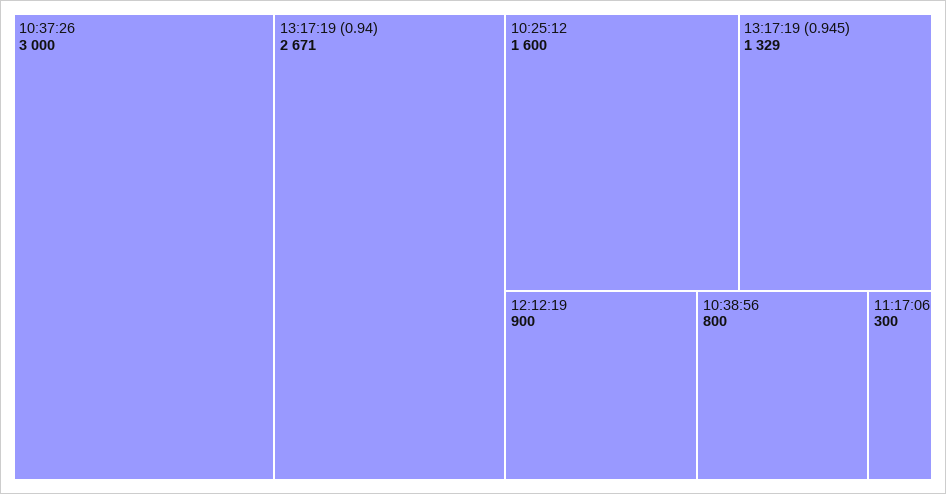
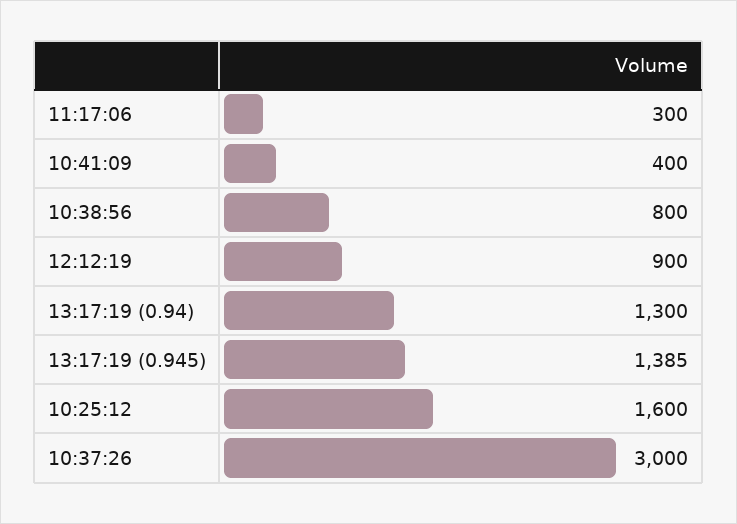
13:17:19 (0.94): 2671 -> 1300
13:17:19 (0.945): 1329 -> 1385
10:41:09: none -> 400

